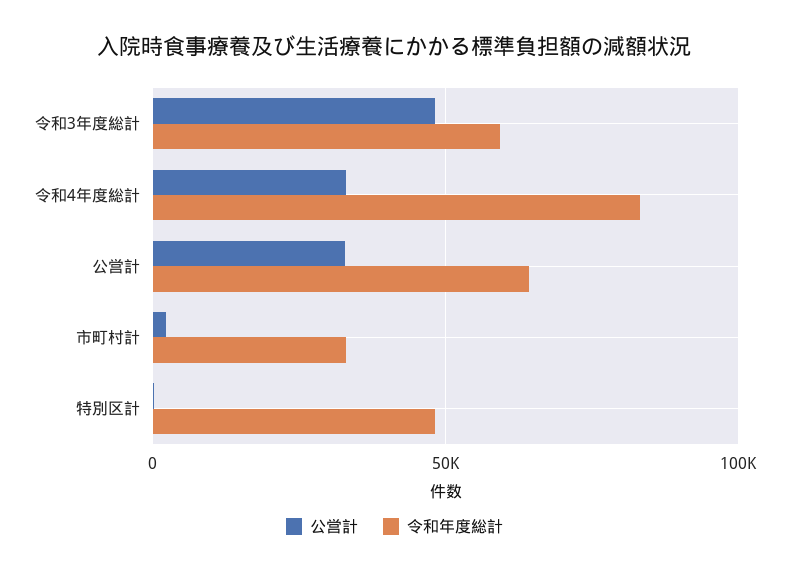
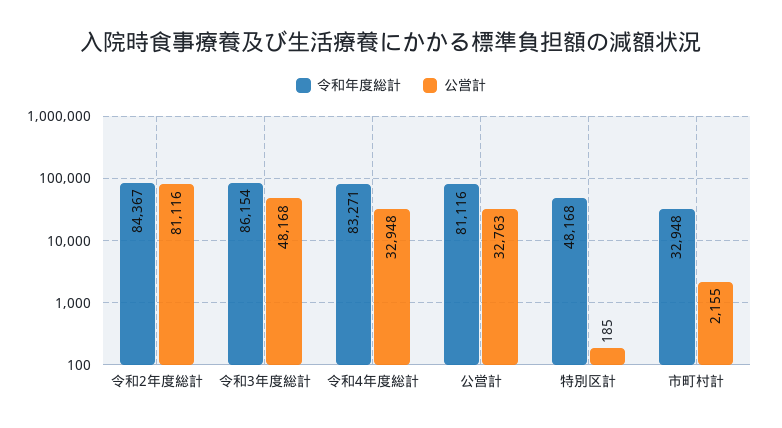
令和年度総計, 令和3年度総計: 60000 -> 86154
令和年度総計, 公営計: 65000 -> 81116
令和年度総計, 令和2年度総計: none -> 84367
公営計, 令和2年度総計: none -> 81116

